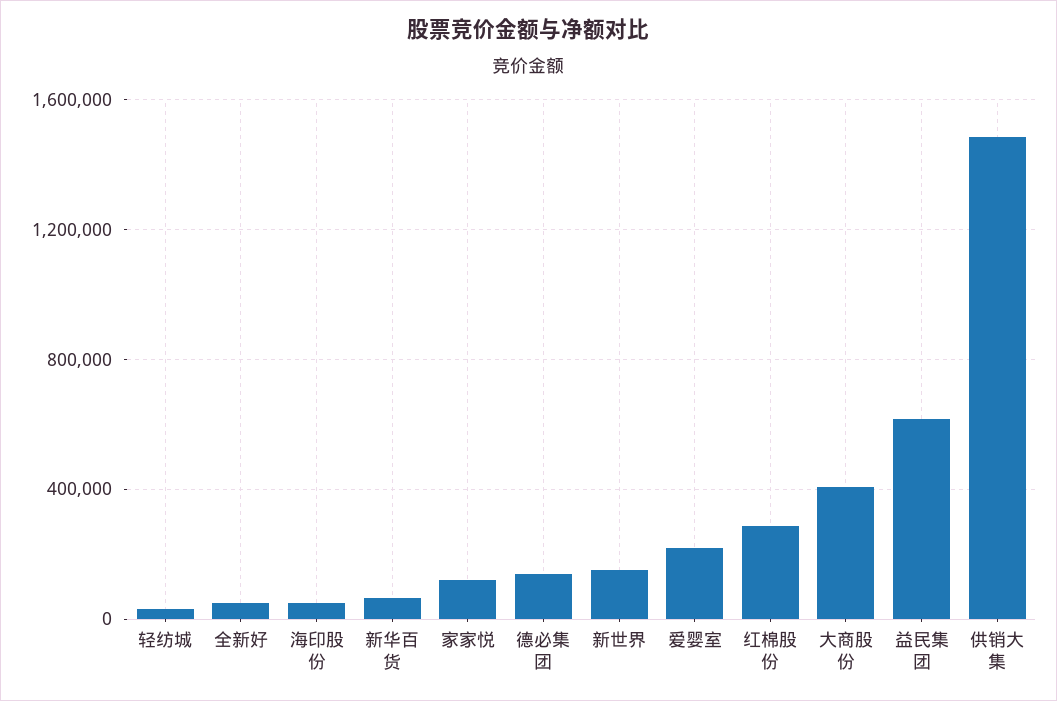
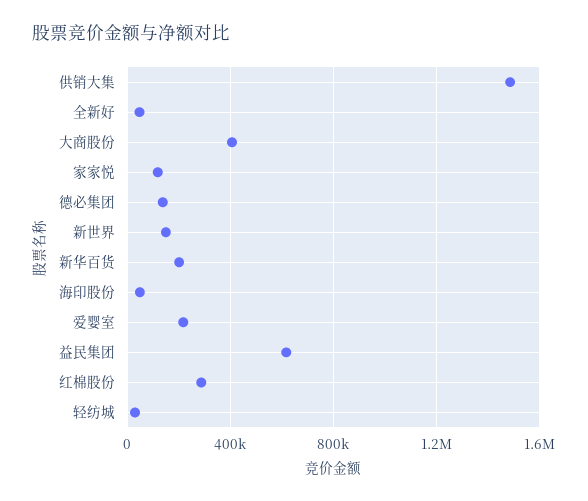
新华百货: 50000 -> 200000

